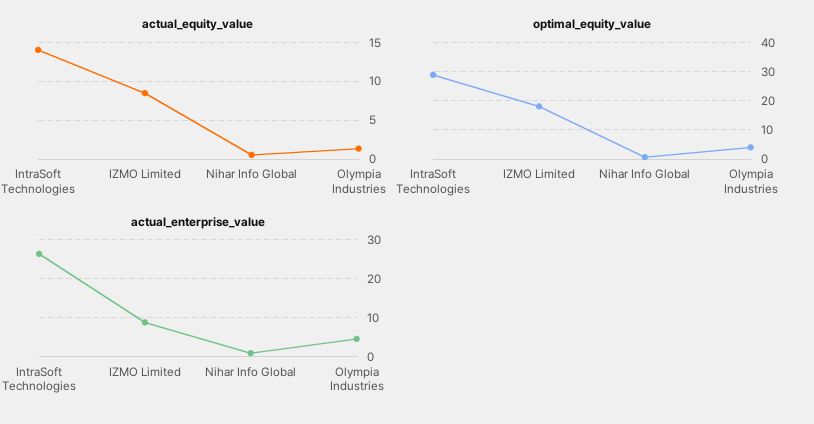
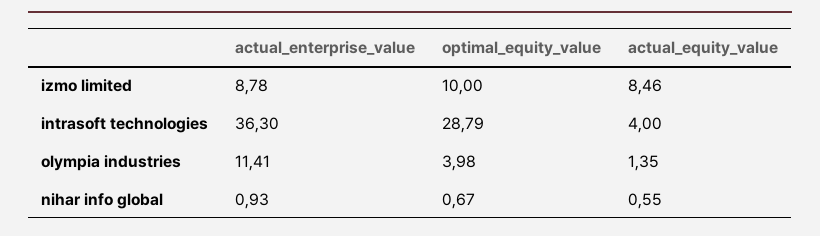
actual_equity_value, IntraSoft Technologies: 14 -> 4
optimal_equity_value, IZMO Limited: 17.5 -> 10
actual_enterprise_value, IntraSoft Technologies: 26 -> 36.3
actual_enterprise_value, Olympia Industries: 4 -> 11.41

